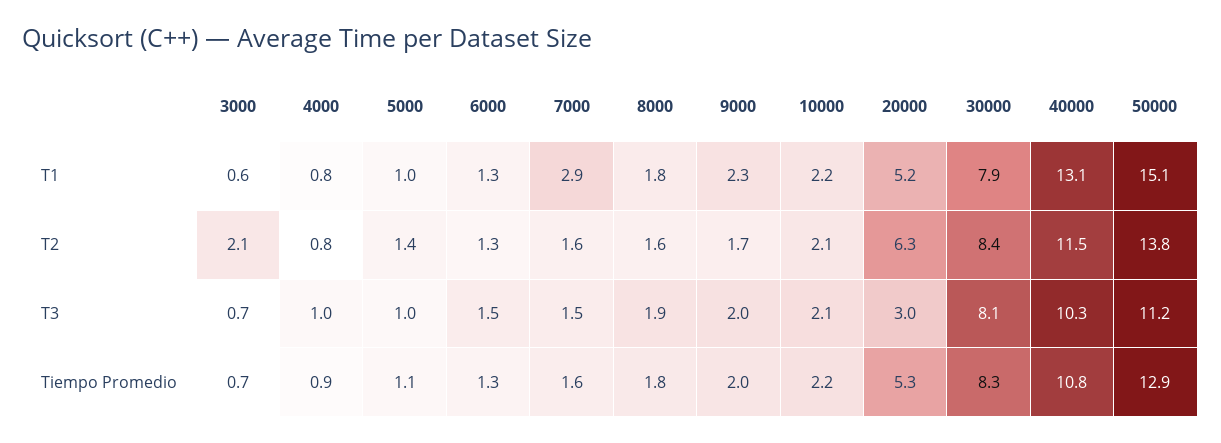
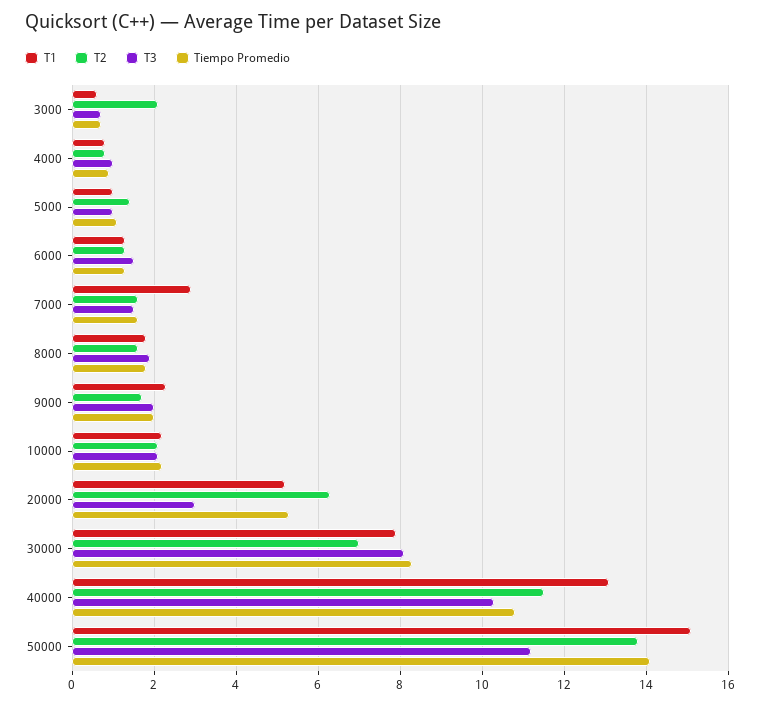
T2, 30000: 8.4 -> 7
Tiempo Promedio, 50000: 12.9 -> 14

